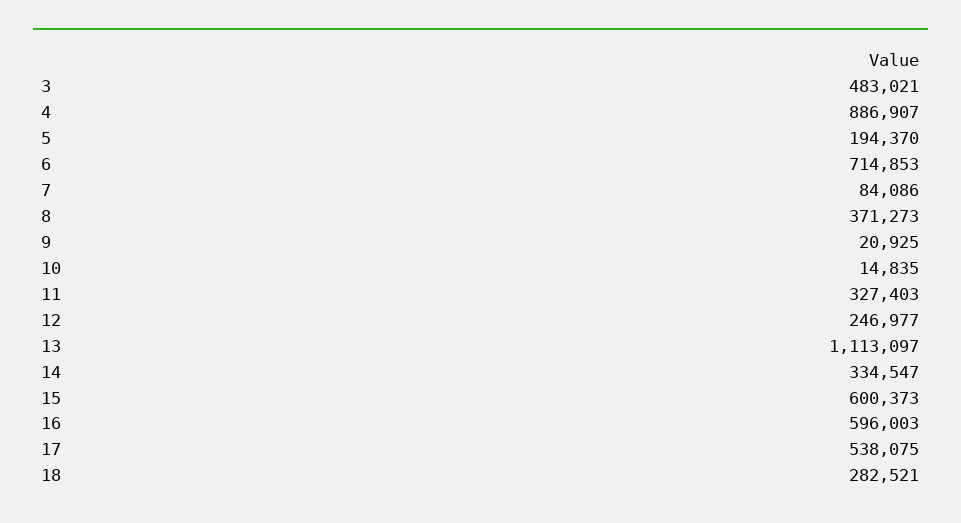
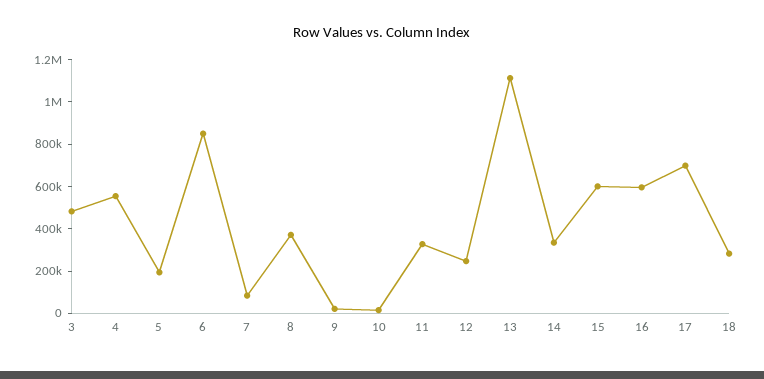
4: 886907 -> 550000
6: 714853 -> 850000
17: 538075 -> 700000

